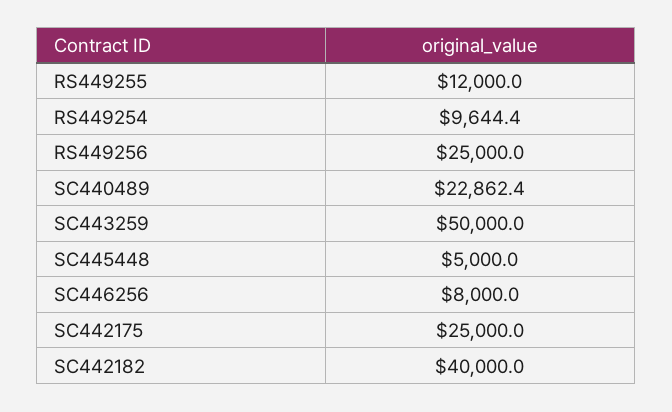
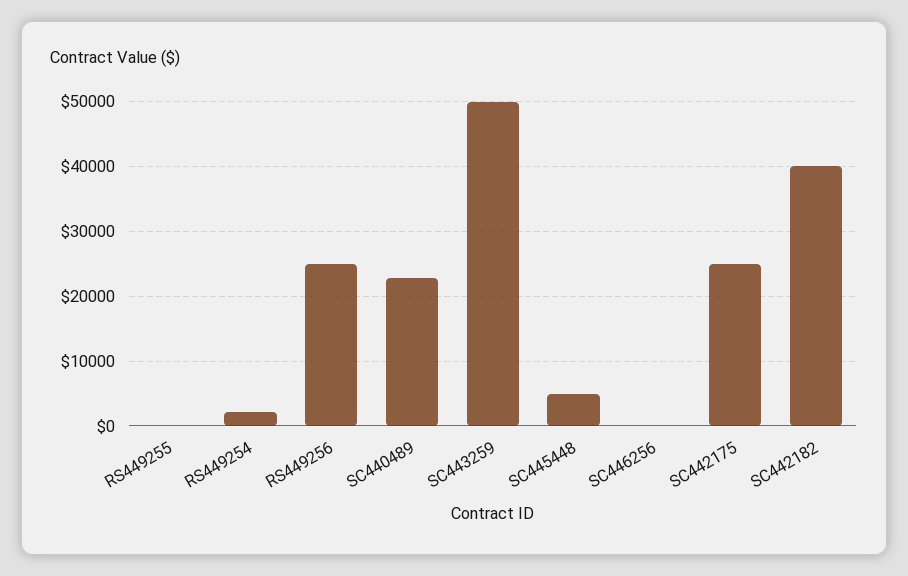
RS449255: 12000 -> 0
RS449254: 9644.4 -> 2000
SC446256: 8000 -> 0

